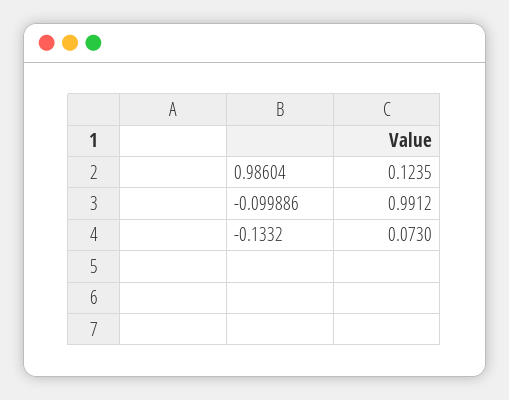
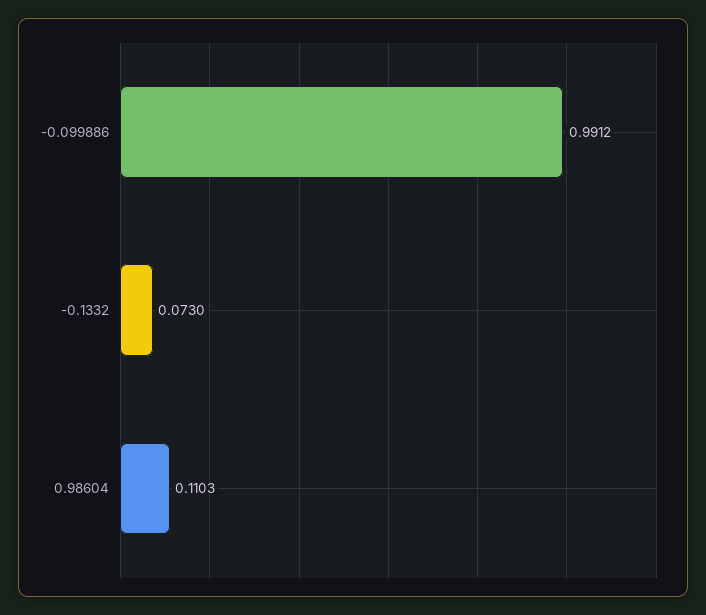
0.98604: 0.1235 -> 0.1103

